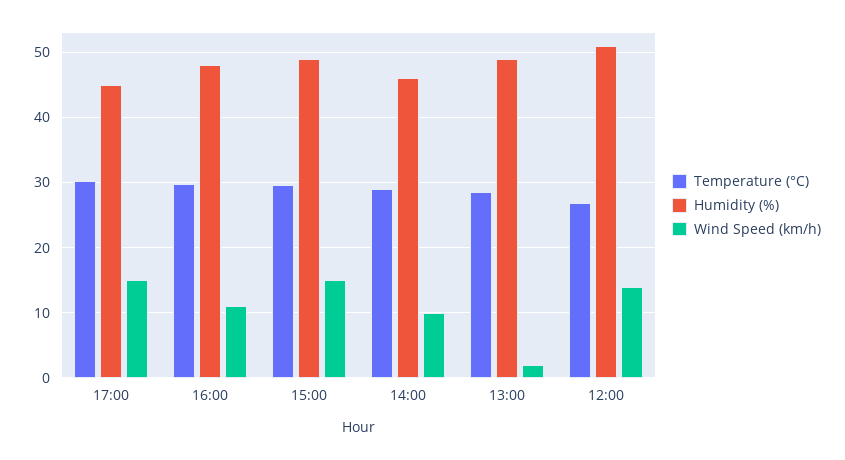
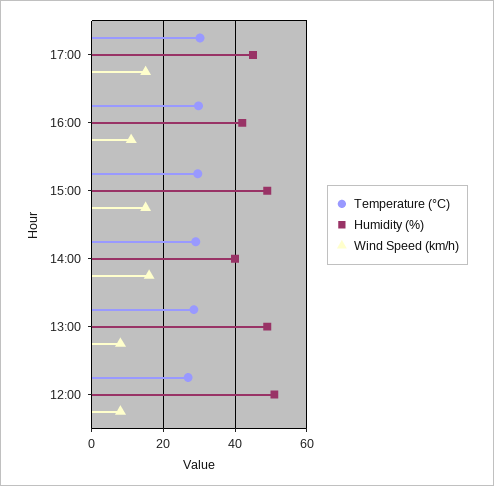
Humidity (%), 16:00: 48 -> 42
Humidity (%), 14:00: 46 -> 40
Wind Speed (km/h), 14:00: 10 -> 16
Wind Speed (km/h), 13:00: 2 -> 8
Wind Speed (km/h), 12:00: 14 -> 8

